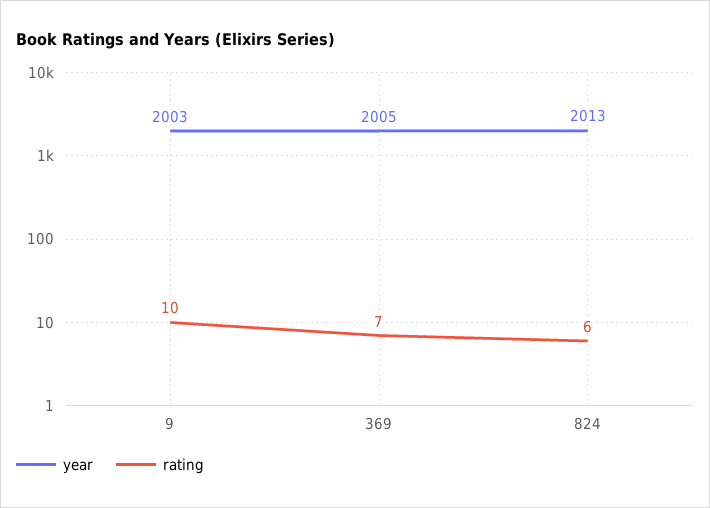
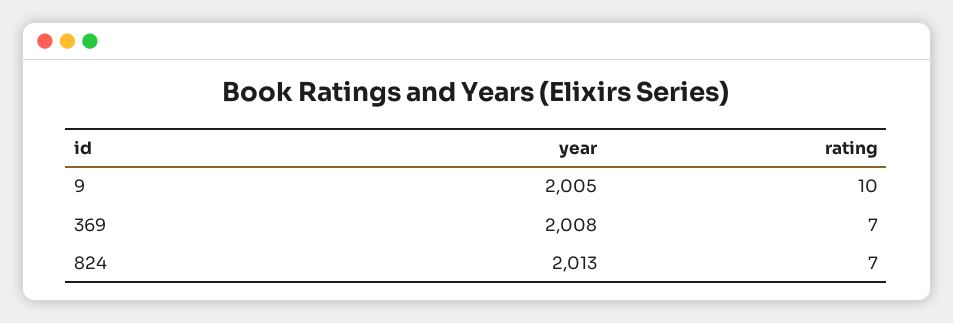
year, 9: 2003 -> 2005
year, 369: 2005 -> 2008
rating, 824: 6 -> 7

